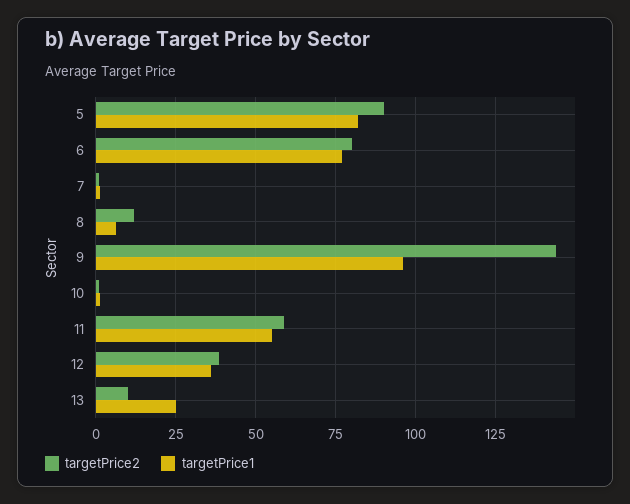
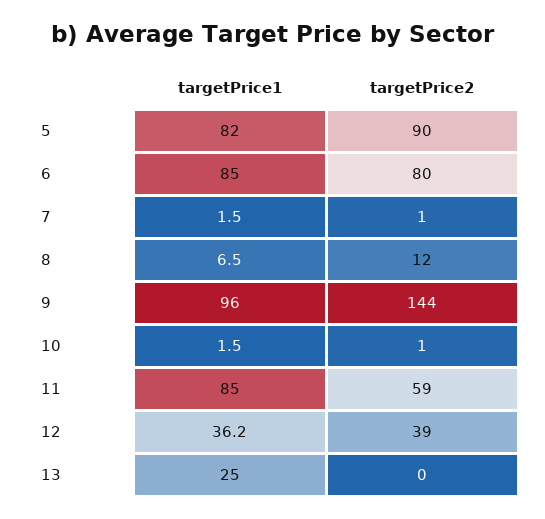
targetPrice1, 6: 77.5 -> 85
targetPrice1, 11: 55 -> 85
targetPrice2, 13: 10 -> 0

